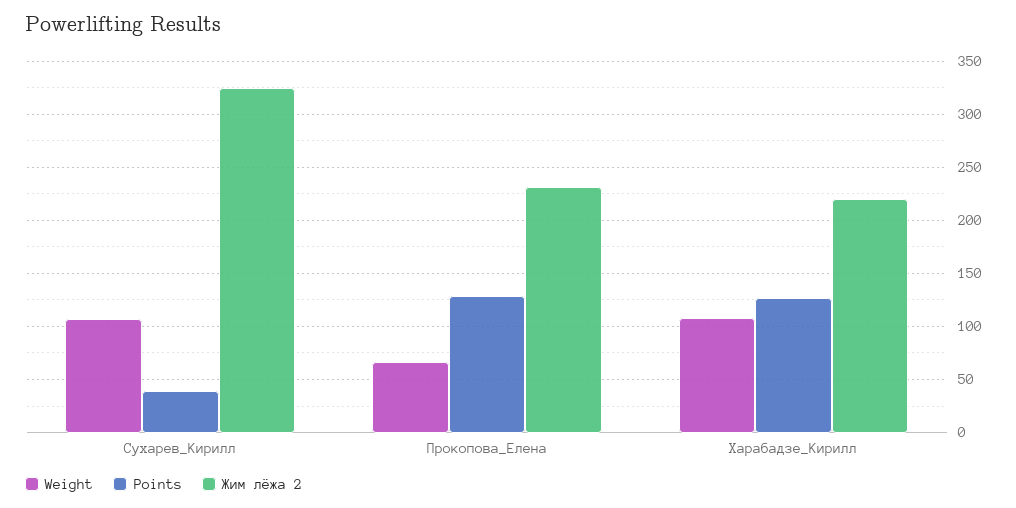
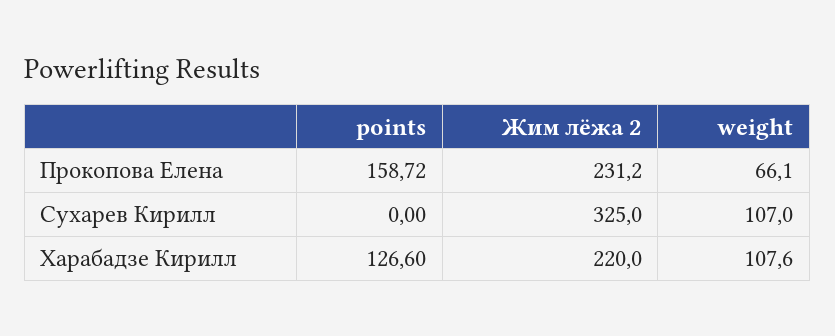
Points, Сухарев_Кирилл: 40 -> 0
Points, Прокопова_Елена: 130 -> 158.72

